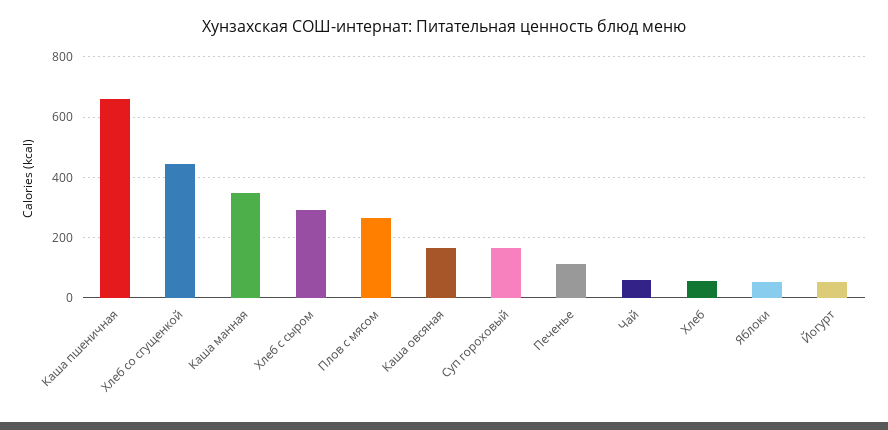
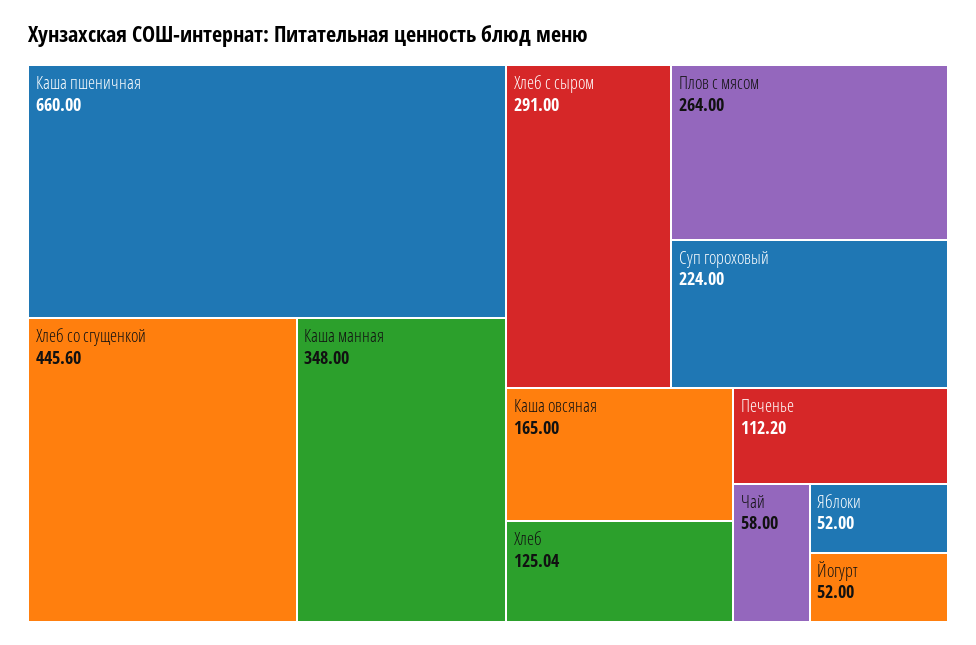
Суп гороховый: 160 -> 224
Хлеб: 60 -> 125.04

